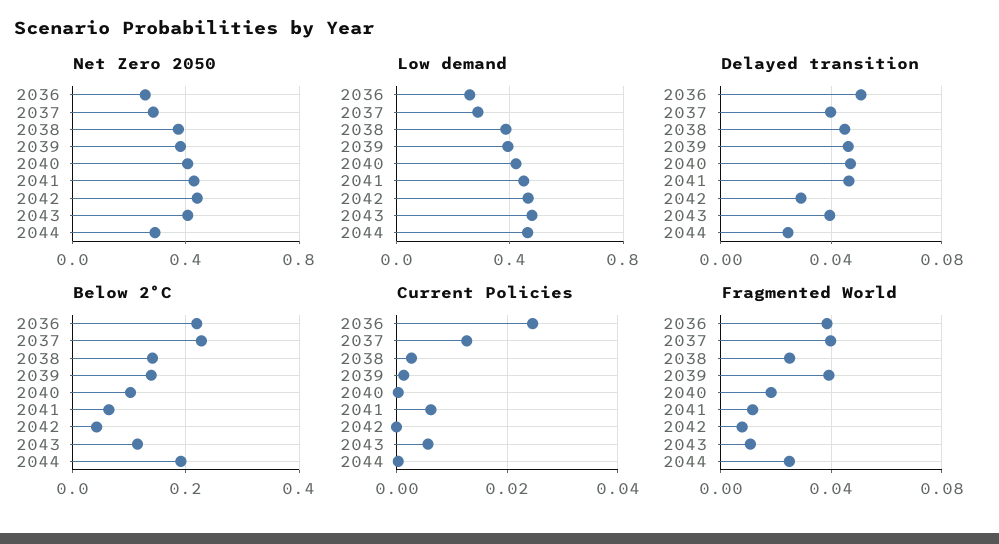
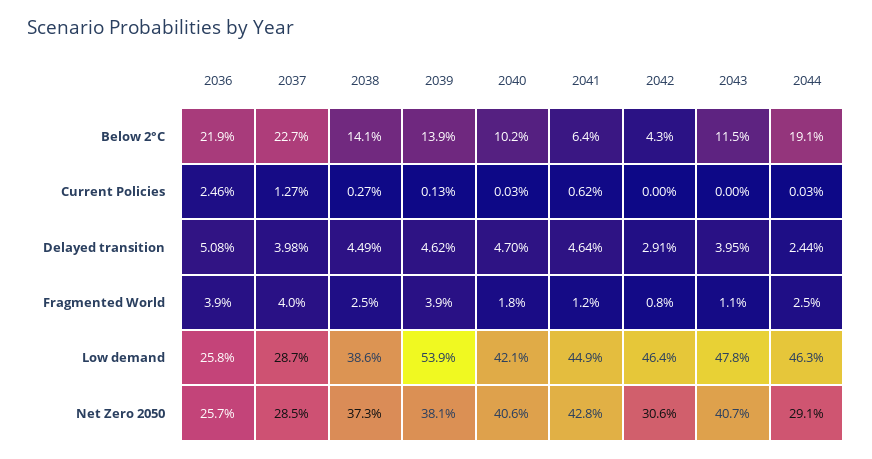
Net Zero 2050, 2042: 0.45 -> 0.306
Low demand, 2039: 0.4 -> 0.539
Current Policies, 2043: 0.006 -> 0

